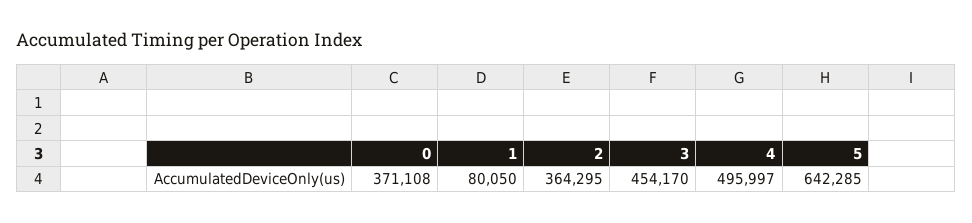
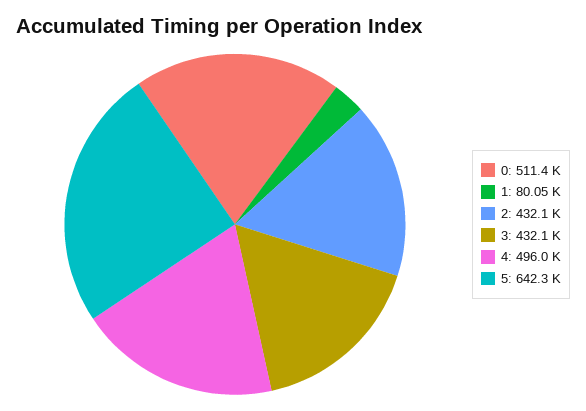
0: 371108 -> 511400
2: 364295 -> 432100
3: 454170 -> 432100

